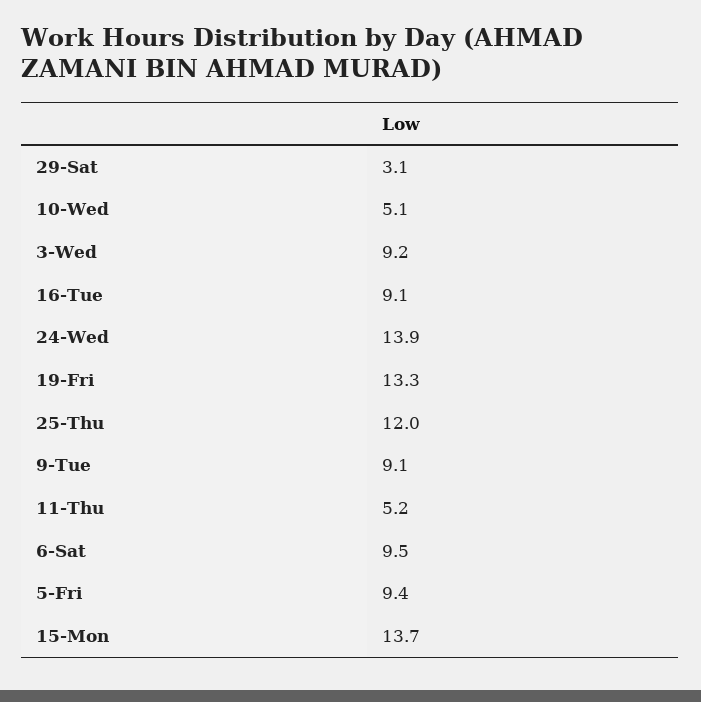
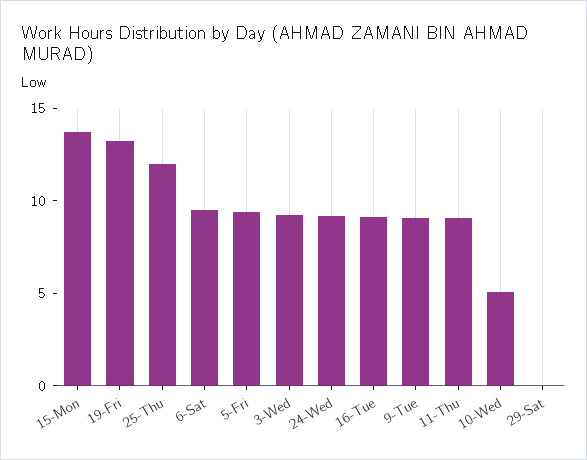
29-Sat: 3.1 -> 0
24-Wed: 13.9 -> 9
11-Thu: 5.2 -> 9

